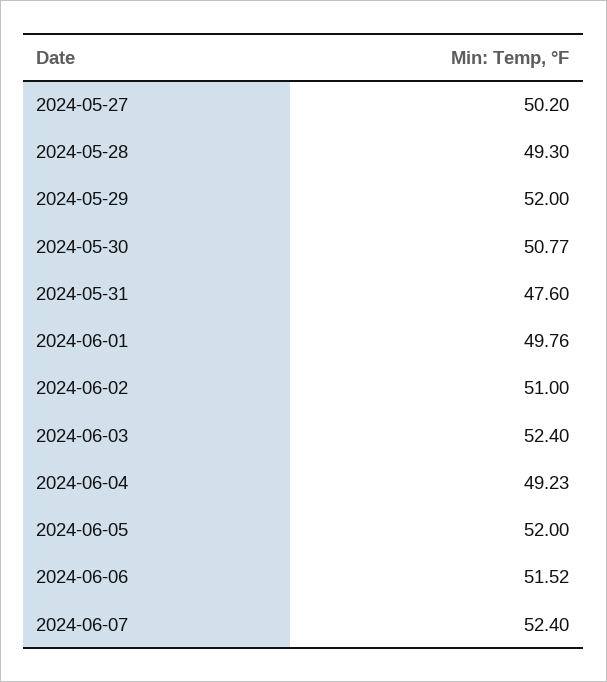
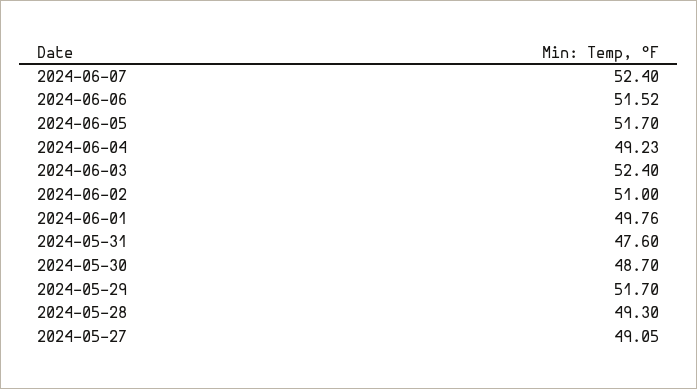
2024-05-27: 50.2 -> 49.05
2024-05-29: 52 -> 51.7
2024-05-30: 50.77 -> 48.7
2024-06-05: 52 -> 51.7

